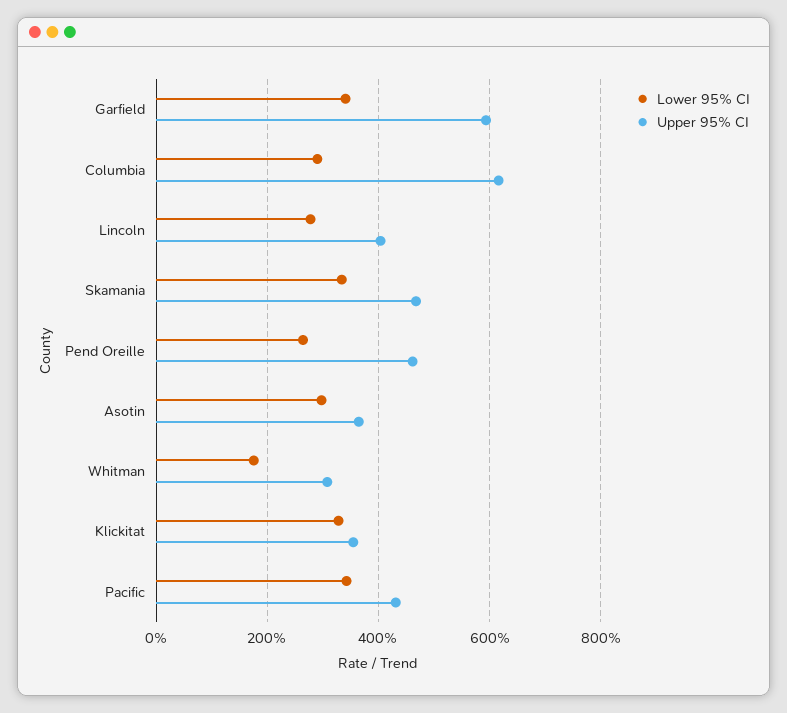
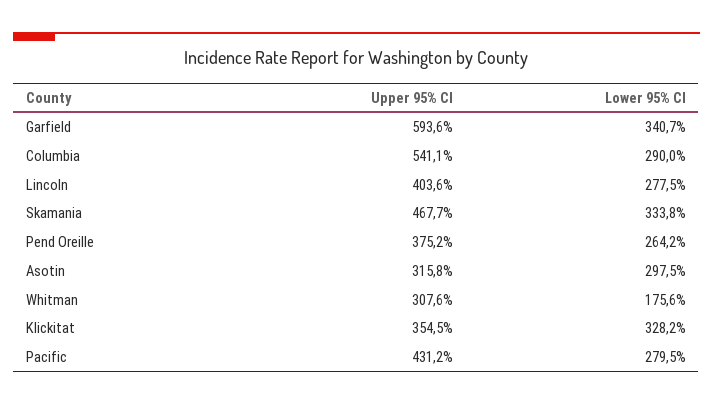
Upper 95% CI, Columbia: 620 -> 541.1
Upper 95% CI, Pend Oreille: 460 -> 375.2
Upper 95% CI, Asotin: 360 -> 315.8
Lower 95% CI, Pacific: 340 -> 279.5

